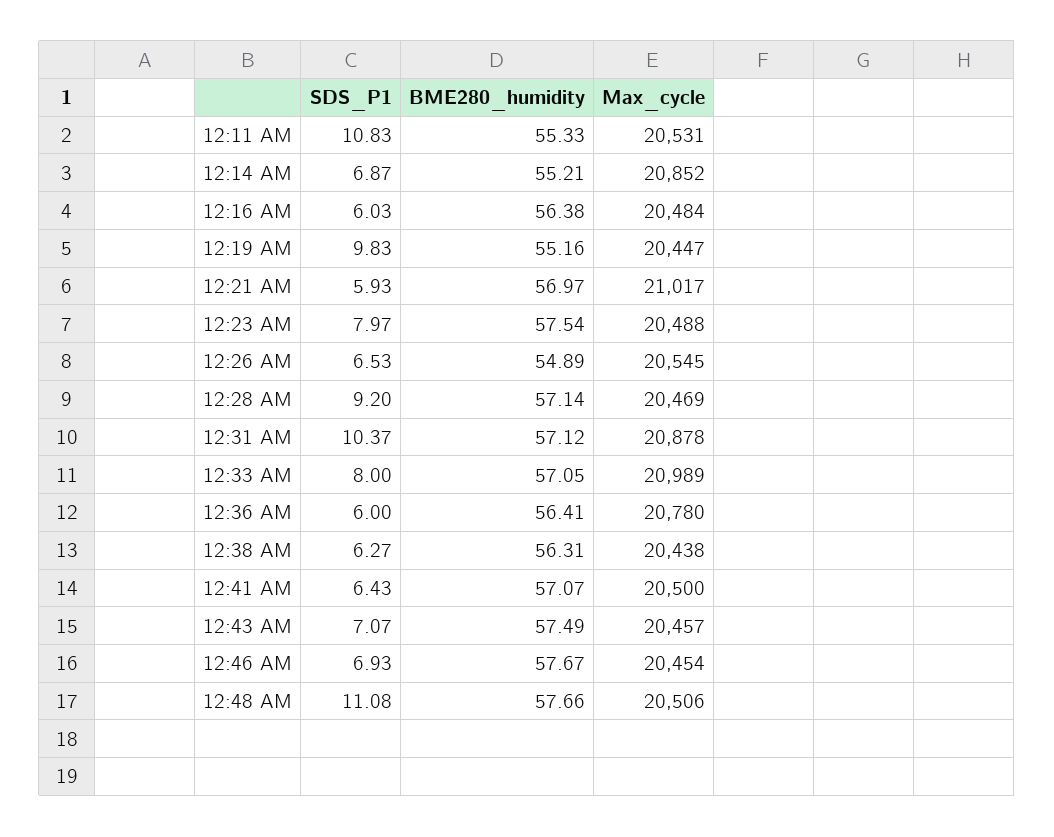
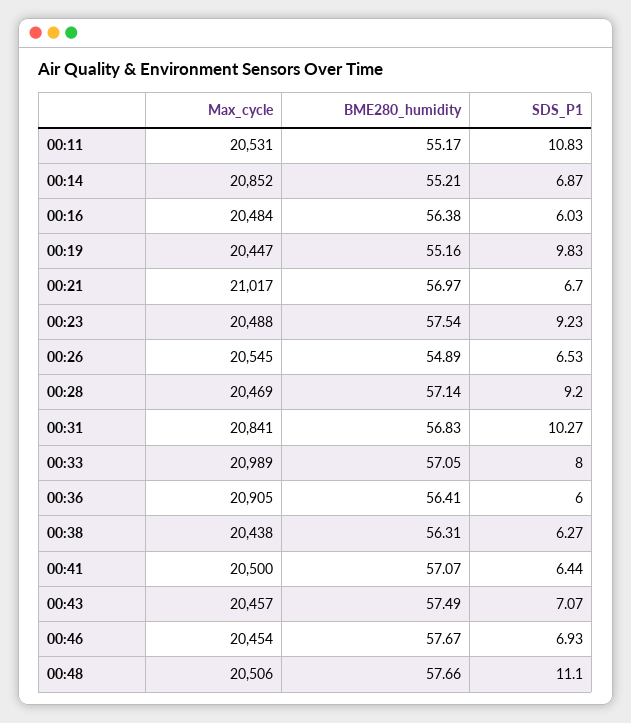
BME280_humidity, 12:11 AM: 55.33 -> 55.17
SDS_P1, 12:21 AM: 5.93 -> 6.7
SDS_P1, 12:23 AM: 7.97 -> 9.23
SDS_P1, 12:31 AM: 10.37 -> 10.27
BME280_humidity, 12:31 AM: 57.12 -> 56.83
Max_cycle, 12:31 AM: 20878 -> 20841
Max_cycle, 12:36 AM: 20780 -> 20905
SDS_P1, 12:41 AM: 6.43 -> 6.44
SDS_P1, 12:48 AM: 11.08 -> 11.1

